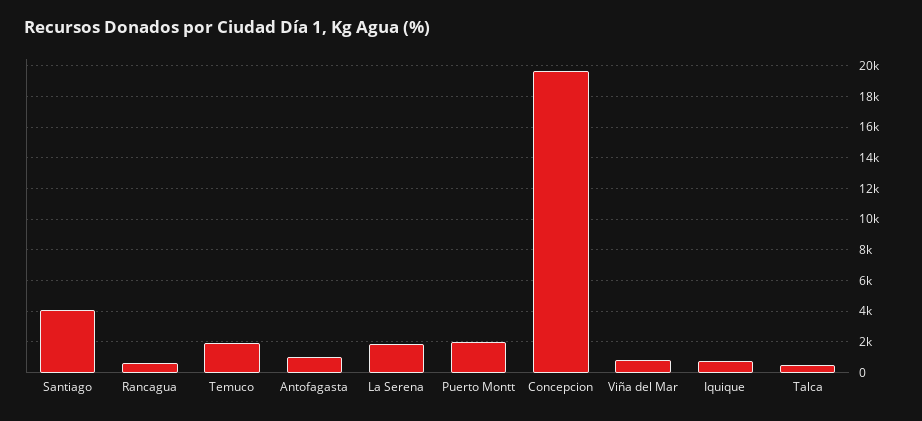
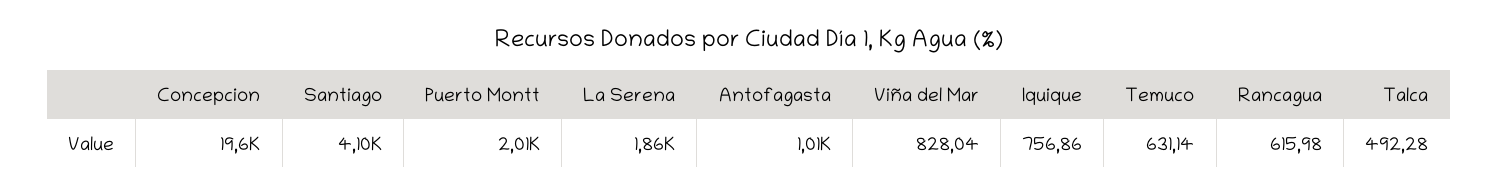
Temuco: 2000 -> 631.14

